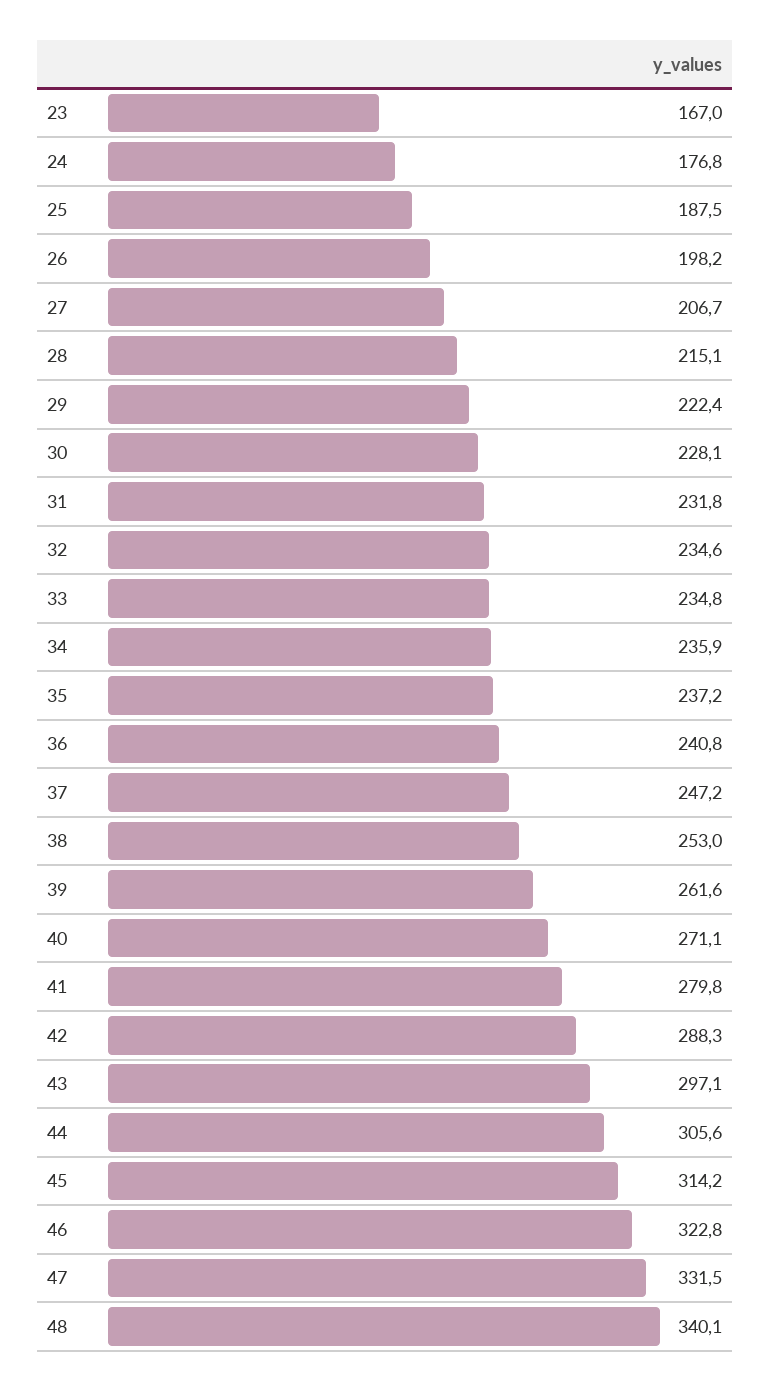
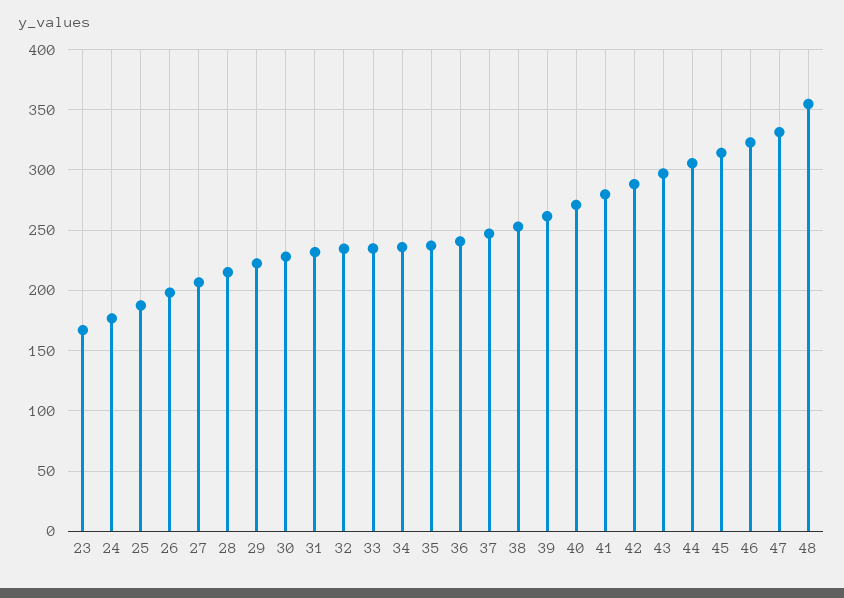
48: 340.1 -> 355

